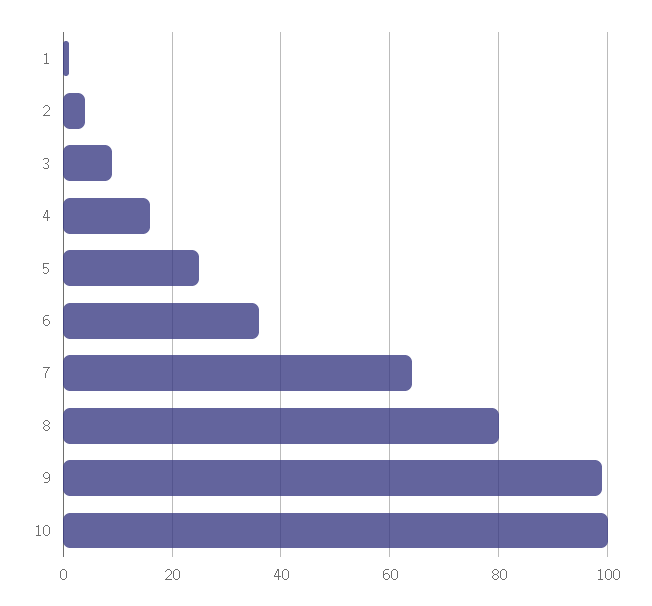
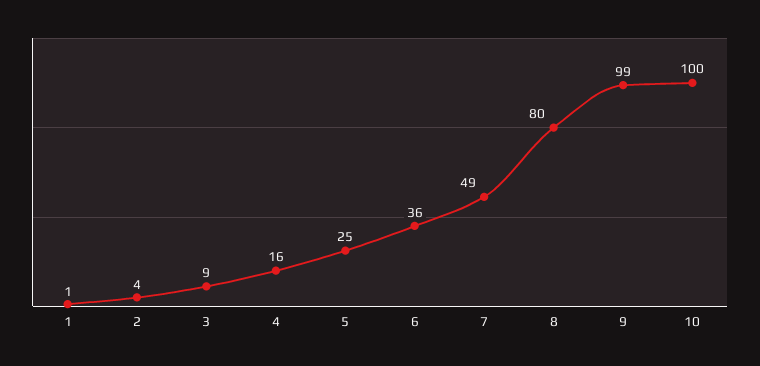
7: 65 -> 49

